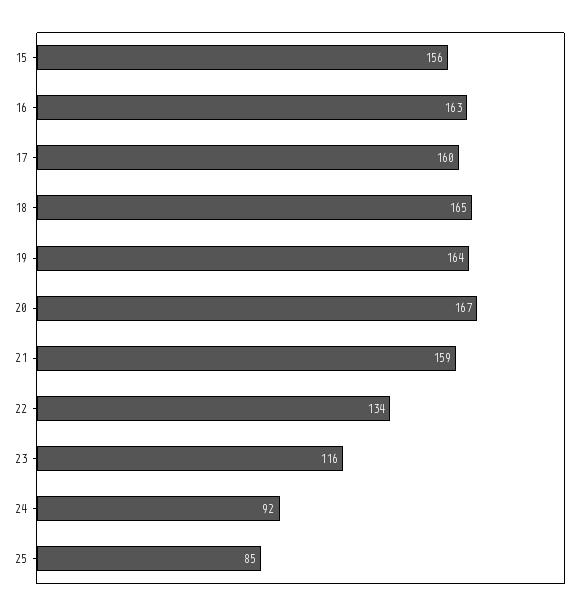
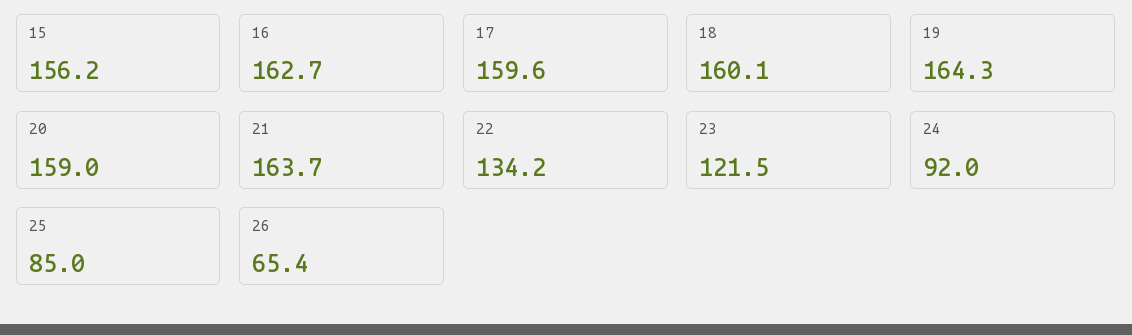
18: 165 -> 160.1
20: 167 -> 159
21: 159 -> 163.7
23: 116 -> 121.5
26: none -> 65.4

